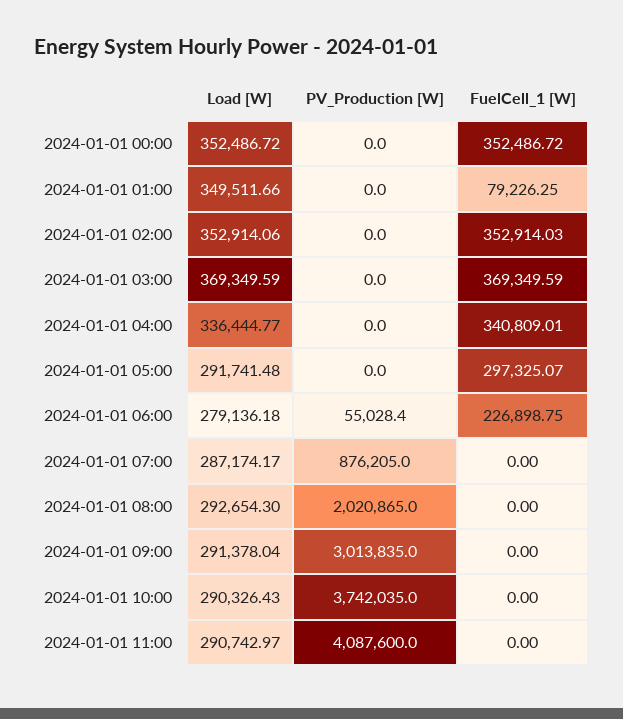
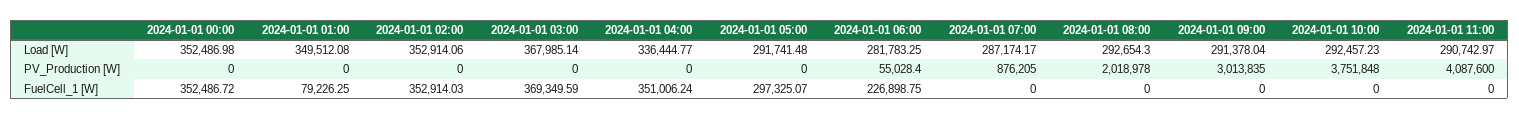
Load [W], 2024-01-01 00:00: 352486.72 -> 352486.98
Load [W], 2024-01-01 01:00: 349511.66 -> 349512.08
Load [W], 2024-01-01 03:00: 369349.59 -> 367985.14
FuelCell_1 [W], 2024-01-01 04:00: 340809.01 -> 351006.24
Load [W], 2024-01-01 06:00: 279136.18 -> 281783.25
PV_Production [W], 2024-01-01 08:00: 2020865 -> 2018978
Load [W], 2024-01-01 10:00: 290326.43 -> 292457.23
PV_Production [W], 2024-01-01 10:00: 3742035 -> 3751848

